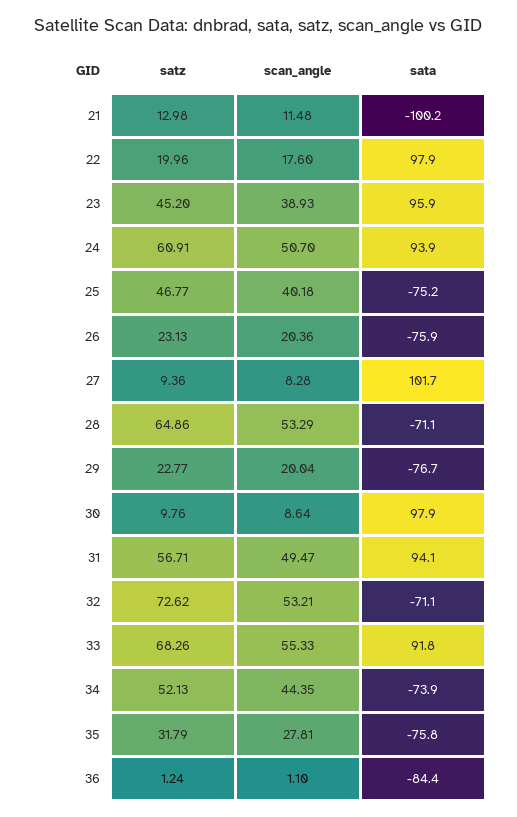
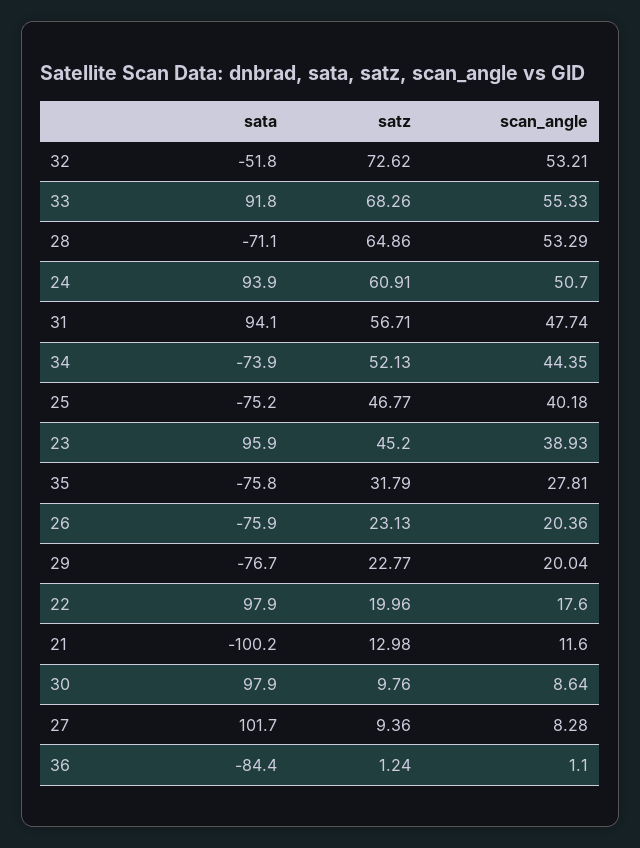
scan_angle, 21: 11.48 -> 11.6
scan_angle, 31: 49.47 -> 47.74
sata, 32: -71.1 -> -51.8

